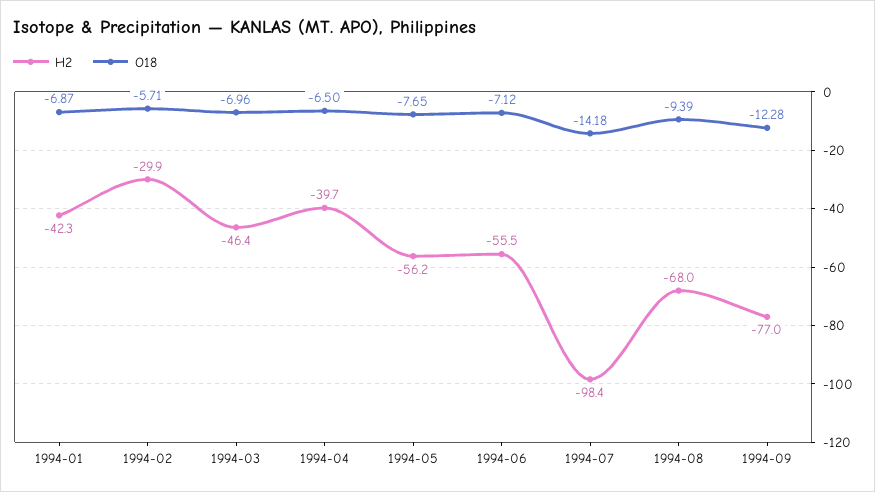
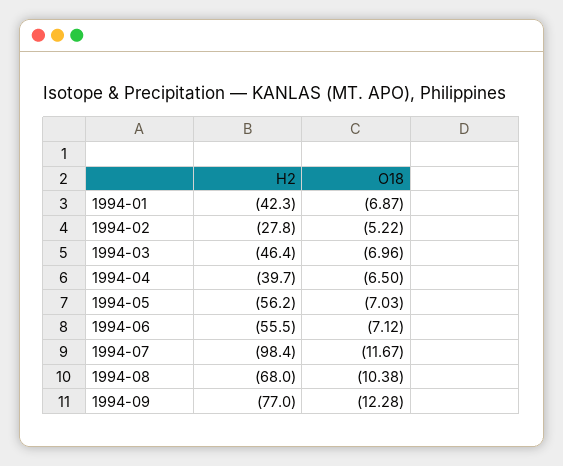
H2, 1994-02: -29.9 -> -27.8
O18, 1994-02: -5.71 -> -5.22
O18, 1994-05: -7.65 -> -7.03
O18, 1994-07: -14.18 -> -11.67
O18, 1994-08: -9.39 -> -10.38

